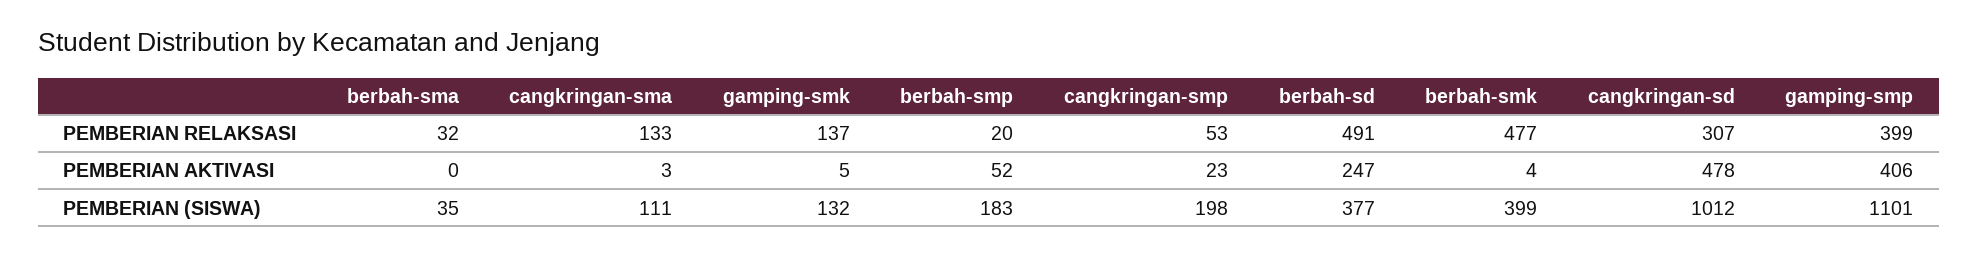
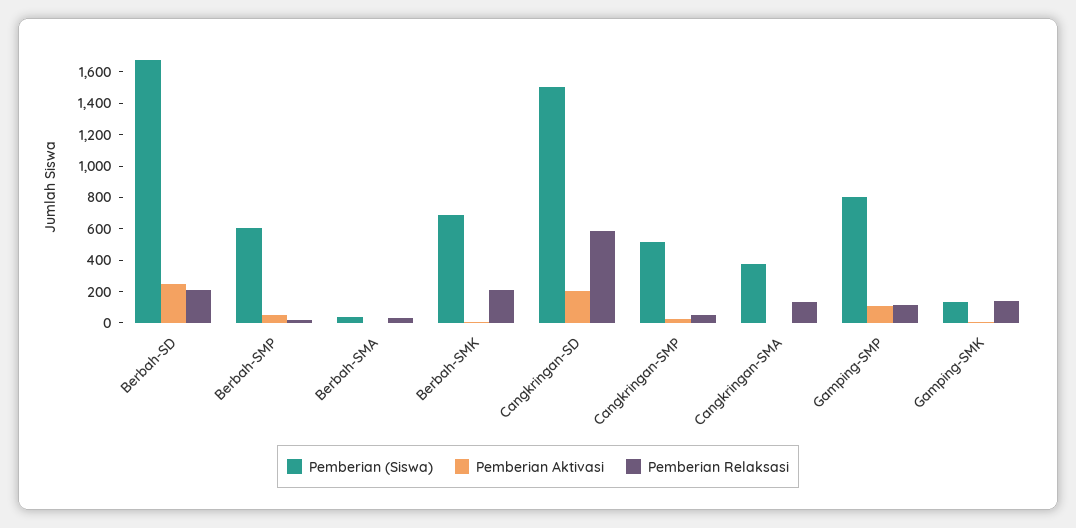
PEMBERIAN RELAKSASI, berbah-sd: 491 -> 200
PEMBERIAN RELAKSASI, berbah-smk: 477 -> 200
PEMBERIAN RELAKSASI, cangkringan-sd: 307 -> 600
PEMBERIAN RELAKSASI, gamping-smp: 399 -> 100
PEMBERIAN AKTIVASI, cangkringan-sd: 478 -> 200
PEMBERIAN AKTIVASI, gamping-smp: 406 -> 100
PEMBERIAN (SISWA), cangkringan-sma: 111 -> 400
PEMBERIAN (SISWA), berbah-smp: 183 -> 600
PEMBERIAN (SISWA), cangkringan-smp: 198 -> 500
PEMBERIAN (SISWA), berbah-sd: 377 -> 1700
PEMBERIAN (SISWA), berbah-smk: 399 -> 700
PEMBERIAN (SISWA), cangkringan-sd: 1012 -> 1500
PEMBERIAN (SISWA), gamping-smp: 1101 -> 800

